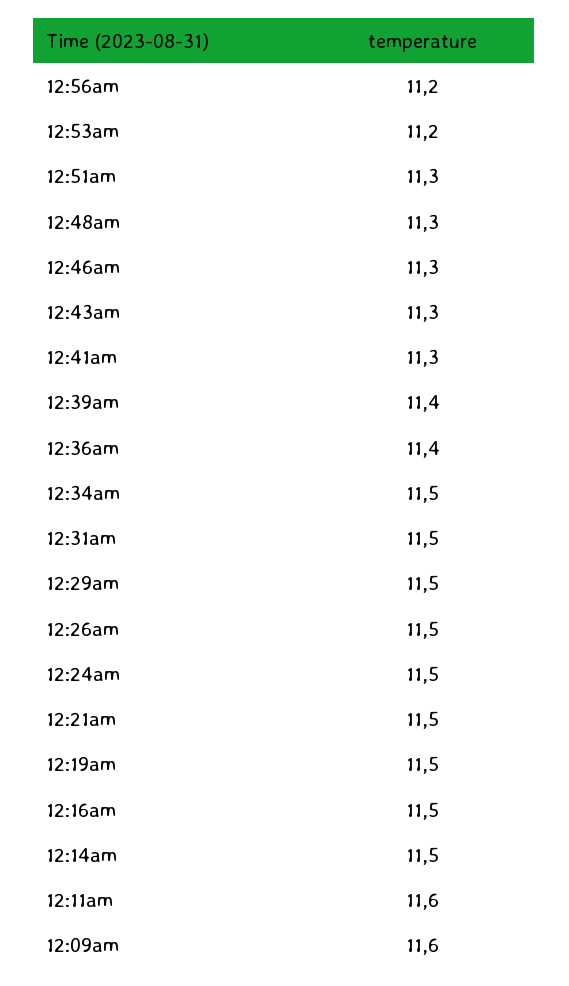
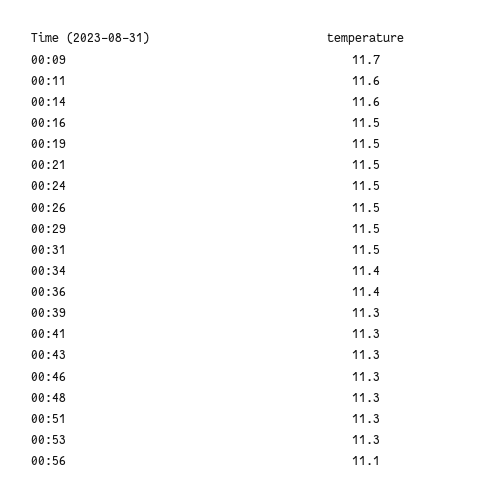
12:56am: 11.2 -> 11.1
12:53am: 11.2 -> 11.3
12:39am: 11.4 -> 11.3
12:34am: 11.5 -> 11.4
12:14am: 11.5 -> 11.6
12:09am: 11.6 -> 11.7

